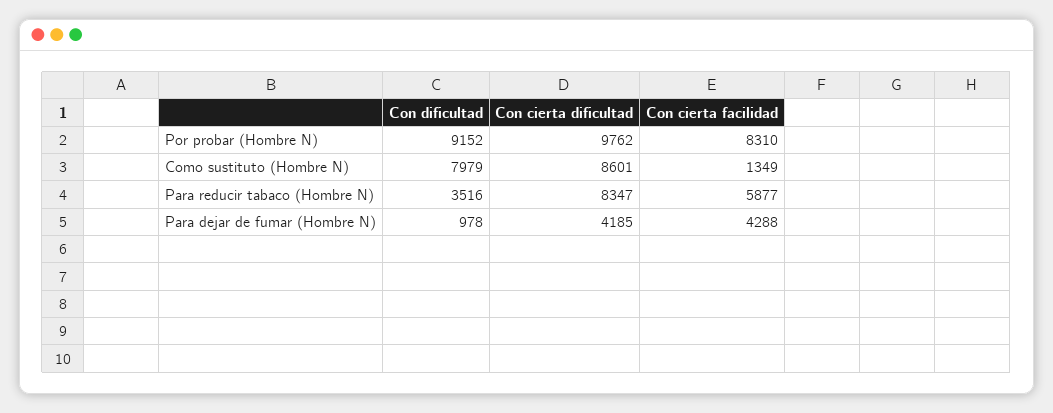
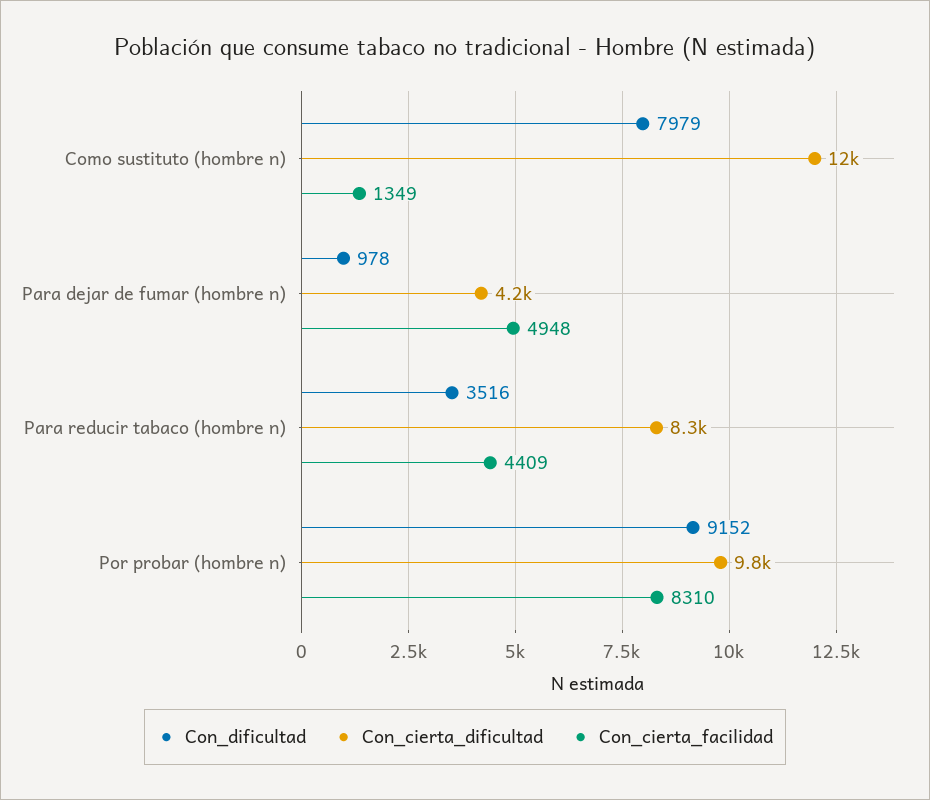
Con cierta dificultad, Como sustituto (Hombre N): 8601 -> 12000
Con cierta facilidad, Para reducir tabaco (Hombre N): 5877 -> 4409
Con cierta facilidad, Para dejar de fumar (Hombre N): 4288 -> 4948

